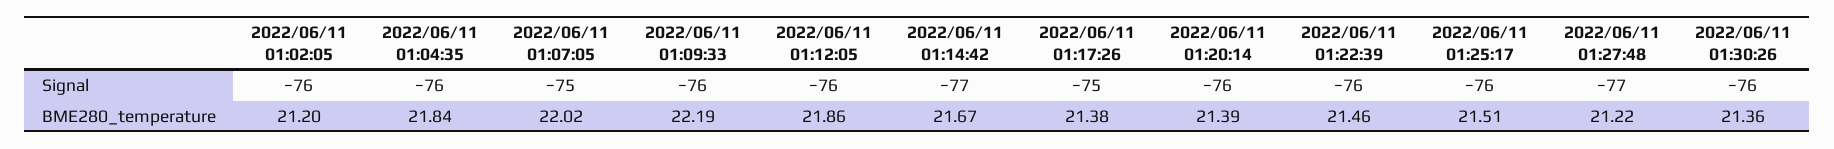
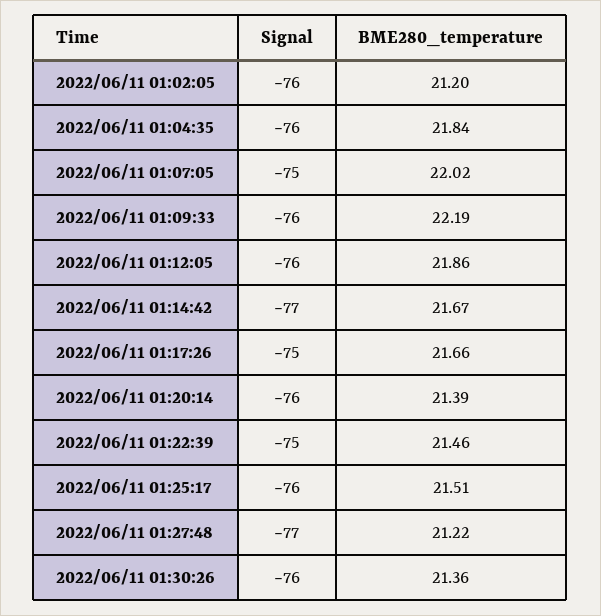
2022/06/11 01:22:39, Signal: -76 -> -75
2022/06/11 01:17:26, BME280_temperature: 21.38 -> 21.66

